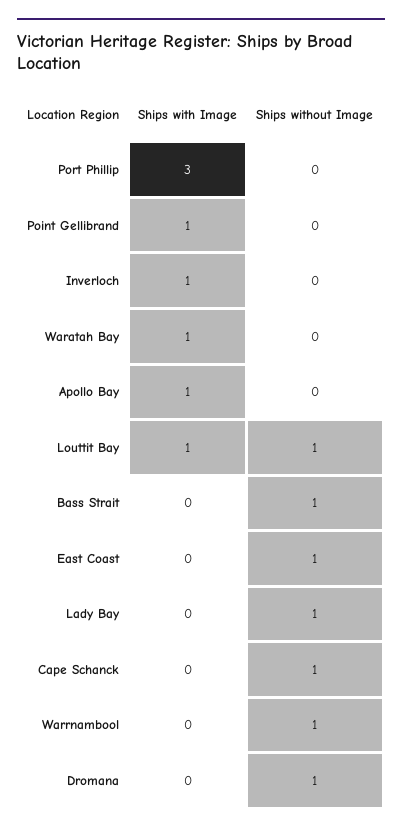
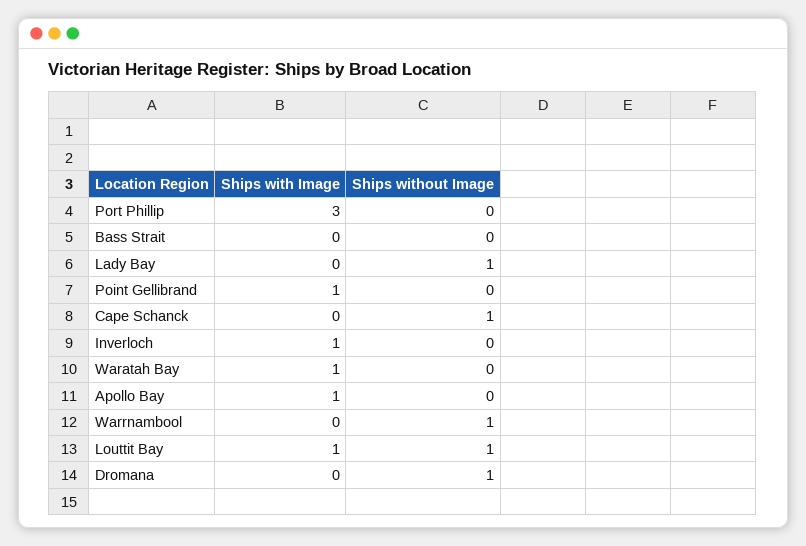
Ships without Image, Bass Strait: 1 -> 0
Ships with Image, East Coast: 0 -> none
Ships without Image, East Coast: 1 -> none

